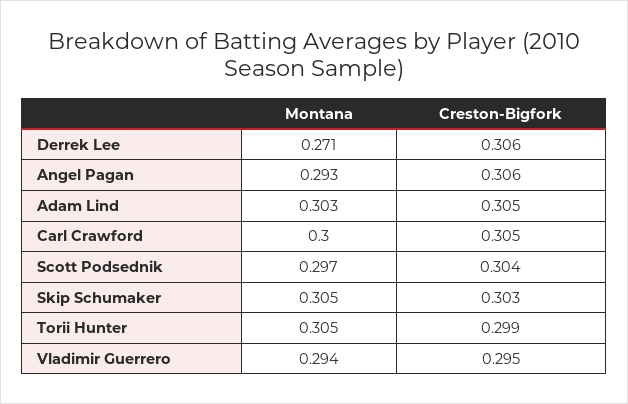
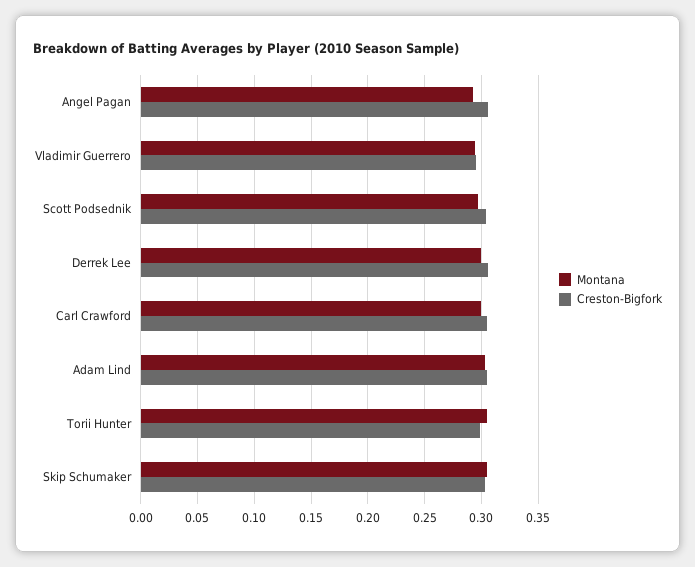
Montana, Derrek Lee: 0.271 -> 0.3

